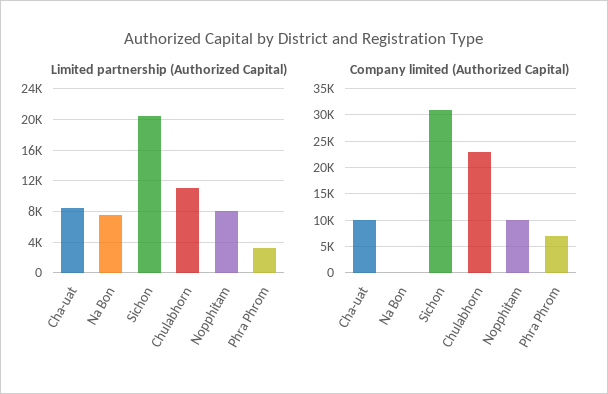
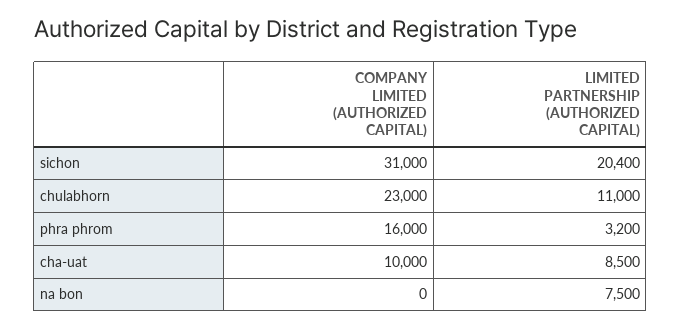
Limited partnership (Authorized Capital), Nopphitam: 8000 -> none
Company limited (Authorized Capital), Nopphitam: 10000 -> none
Company limited (Authorized Capital), Phra Phrom: 7500 -> 16000

